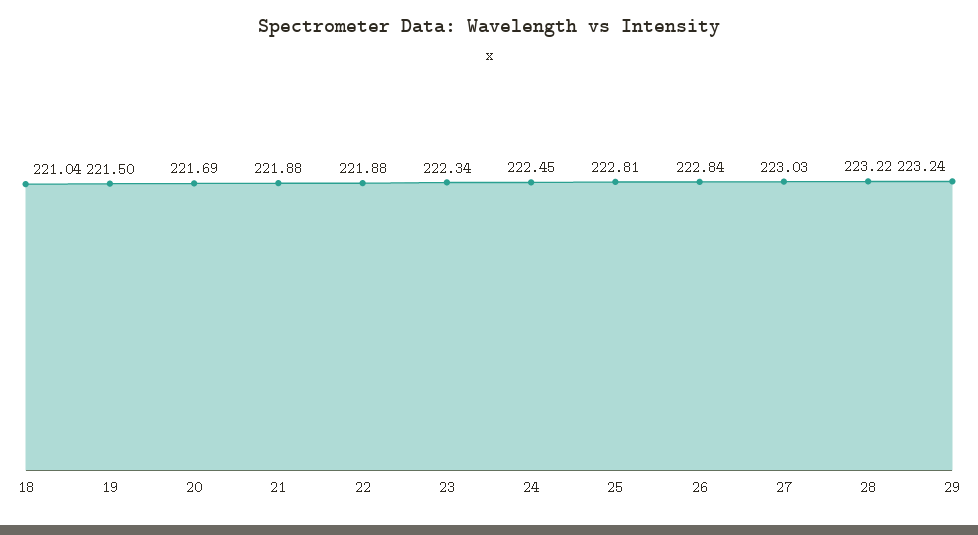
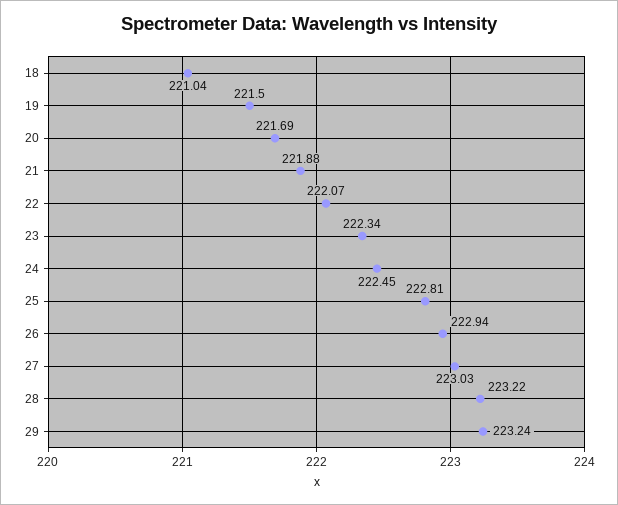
22: 221.88 -> 222.07
26: 222.84 -> 222.94

